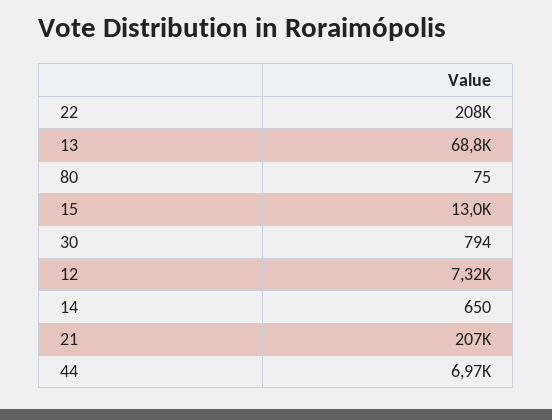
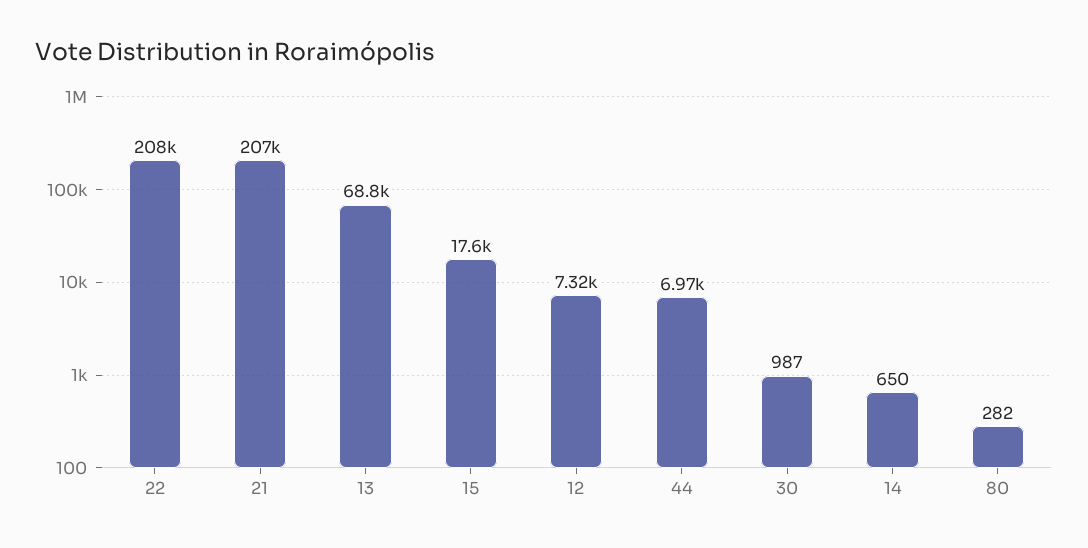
80: 75 -> 282
15: 13000 -> 17600
30: 794 -> 987

